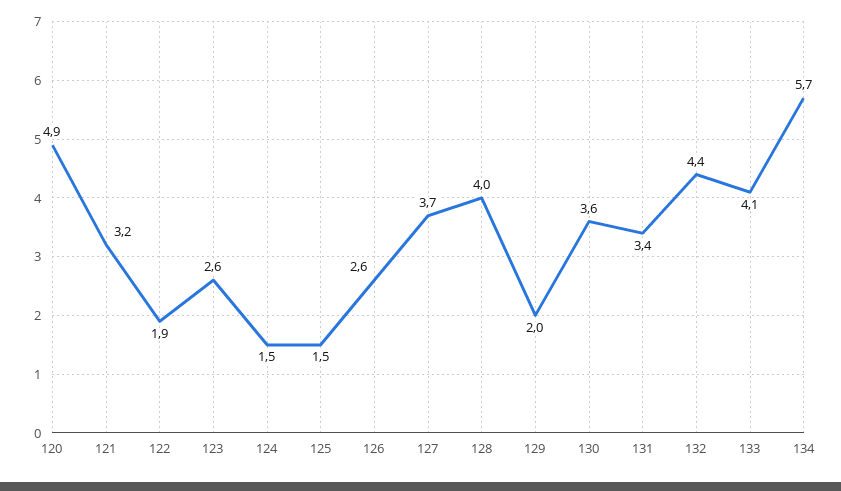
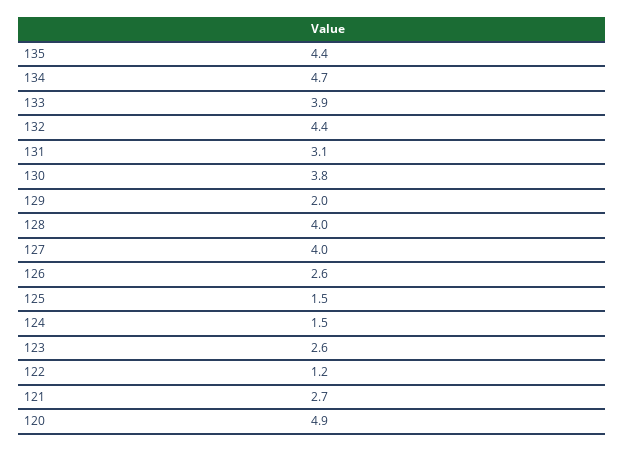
121: 3.2 -> 2.7
122: 1.9 -> 1.2
127: 3.7 -> 4
130: 3.6 -> 3.8
131: 3.4 -> 3.1
133: 4.1 -> 3.9
134: 5.7 -> 4.7
135: none -> 4.4

